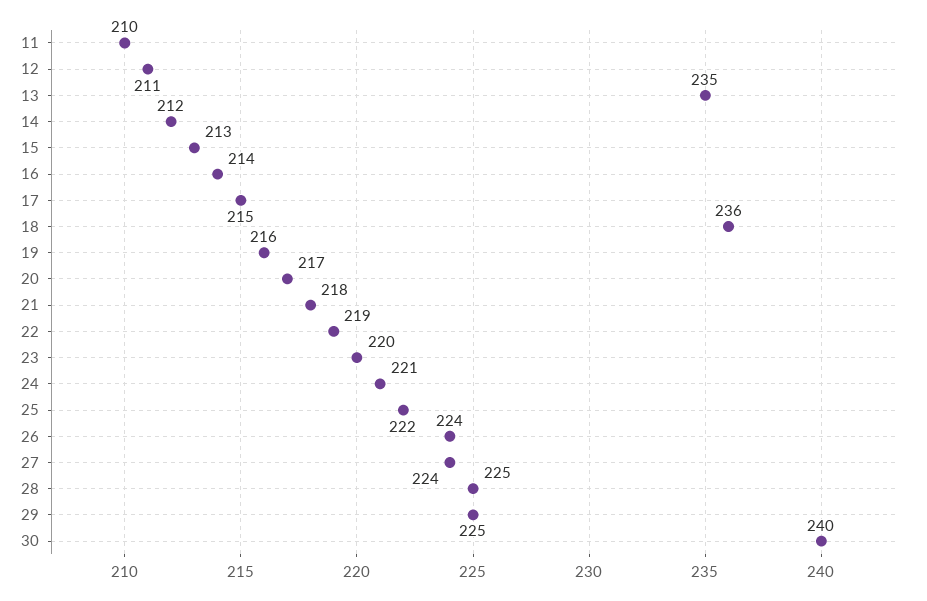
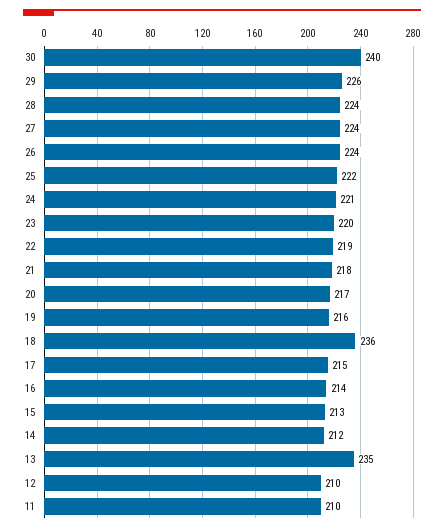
12: 211 -> 210
28: 225 -> 224
29: 225 -> 226

